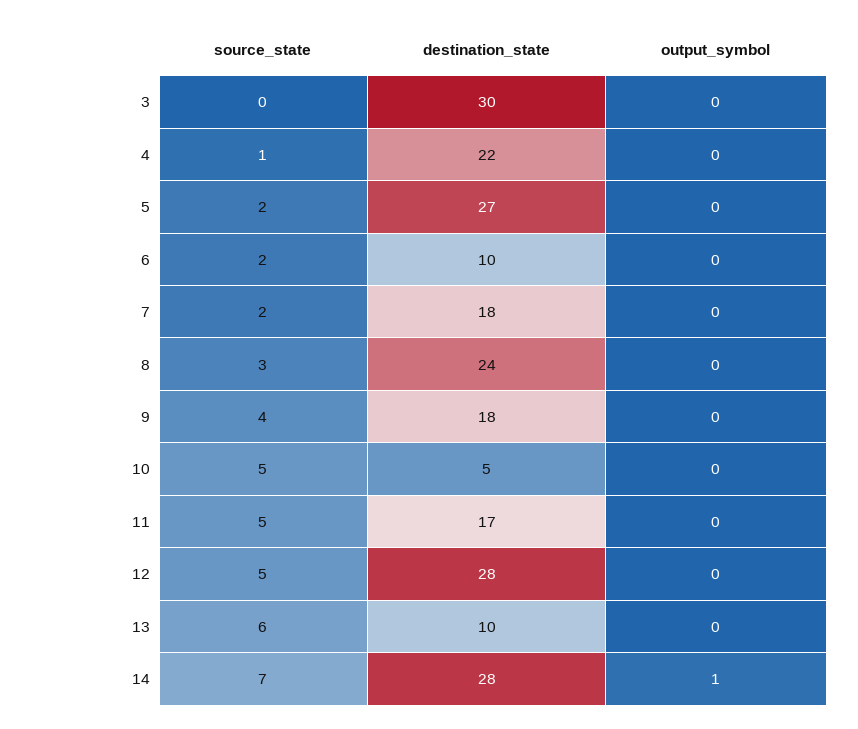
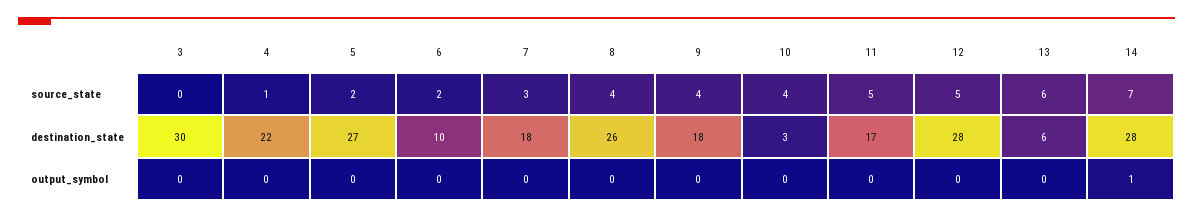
source_state, 7: 2 -> 3
source_state, 8: 3 -> 4
destination_state, 8: 24 -> 26
source_state, 10: 5 -> 4
destination_state, 10: 5 -> 3
destination_state, 13: 10 -> 6

